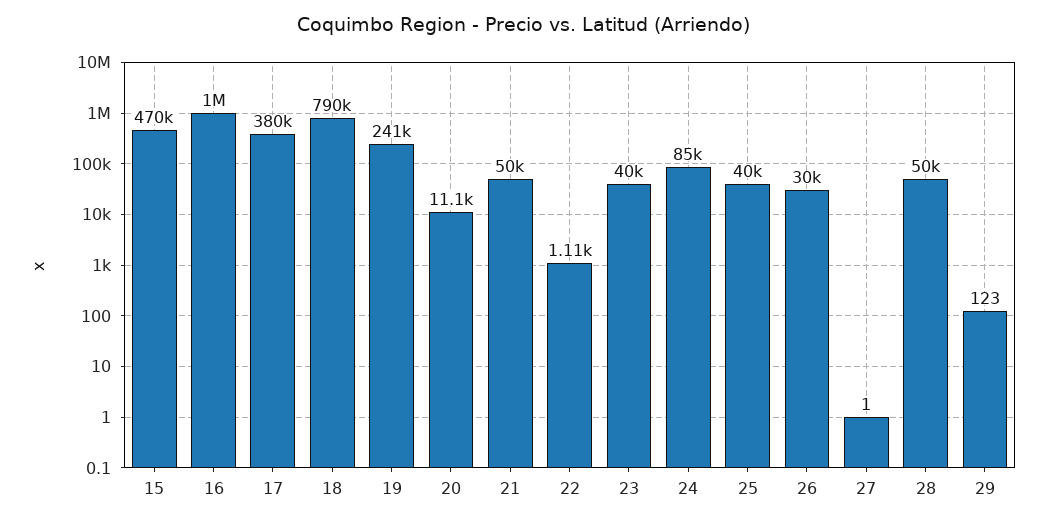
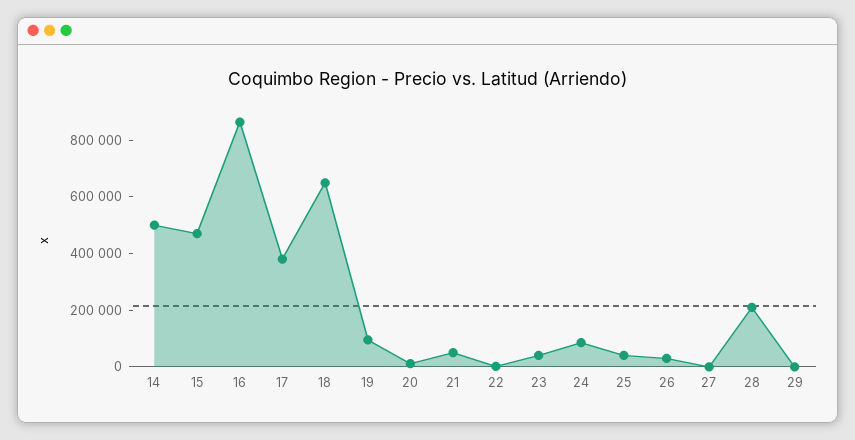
16: 1000000 -> 850000
18: 790000 -> 650000
19: 241000 -> 100000
28: 50000 -> 200000
14: none -> 500000

